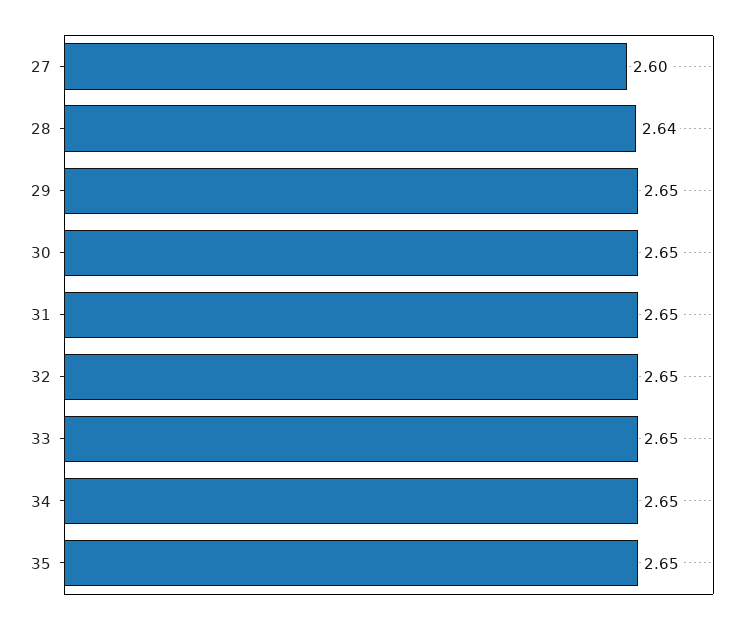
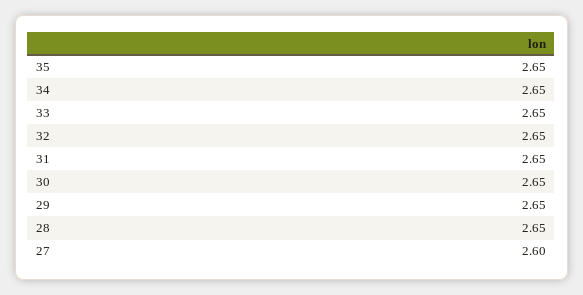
28: 2.64 -> 2.65

